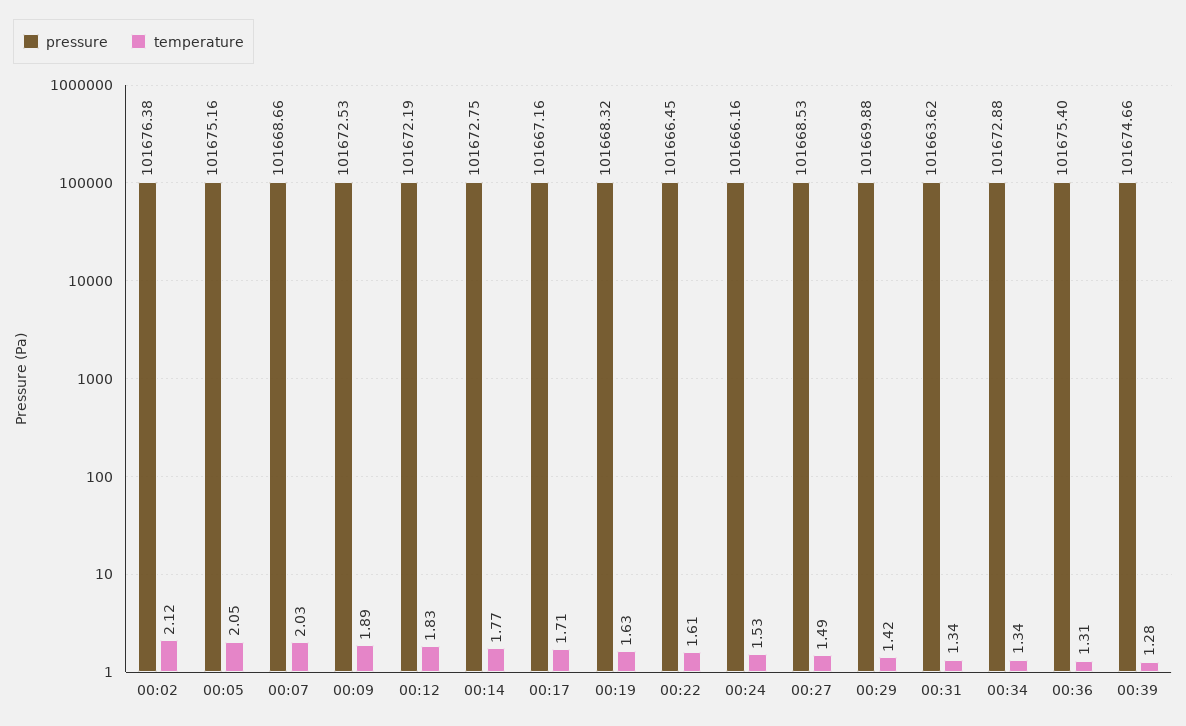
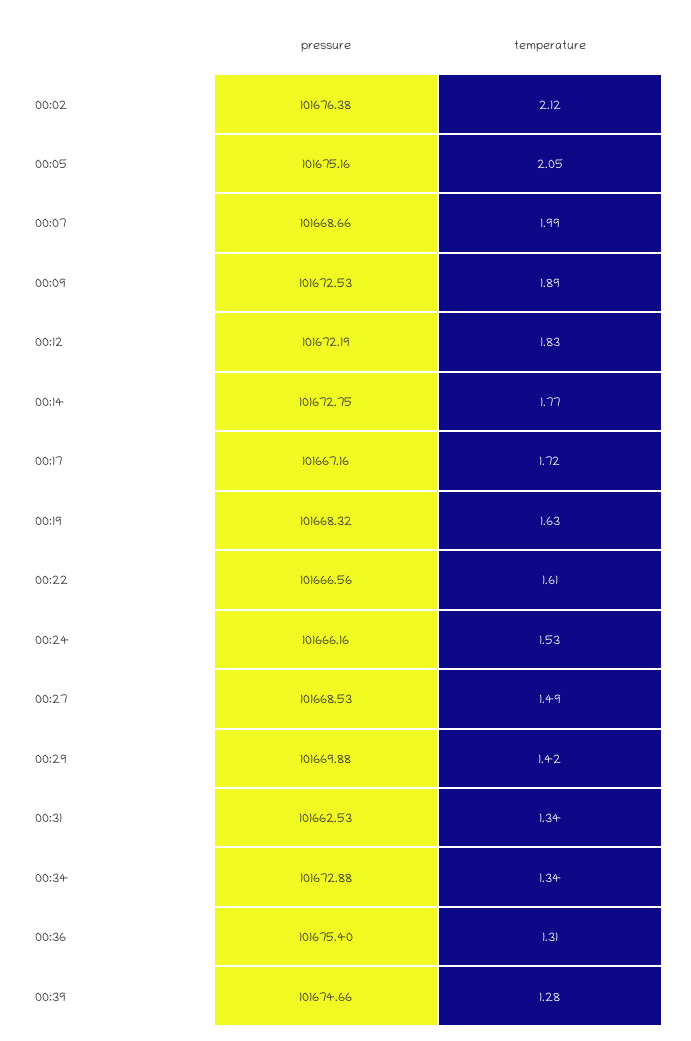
temperature, 00:07: 2.03 -> 1.99
temperature, 00:17: 1.71 -> 1.72
pressure, 00:22: 101666.45 -> 101666.56
pressure, 00:31: 101663.62 -> 101662.53

